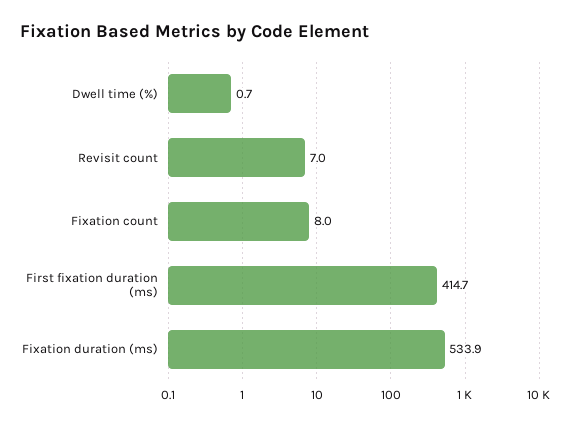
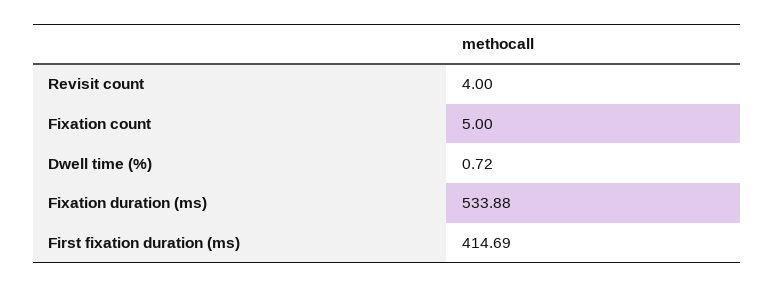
Revisit count: 7 -> 4
Fixation count: 8 -> 5

